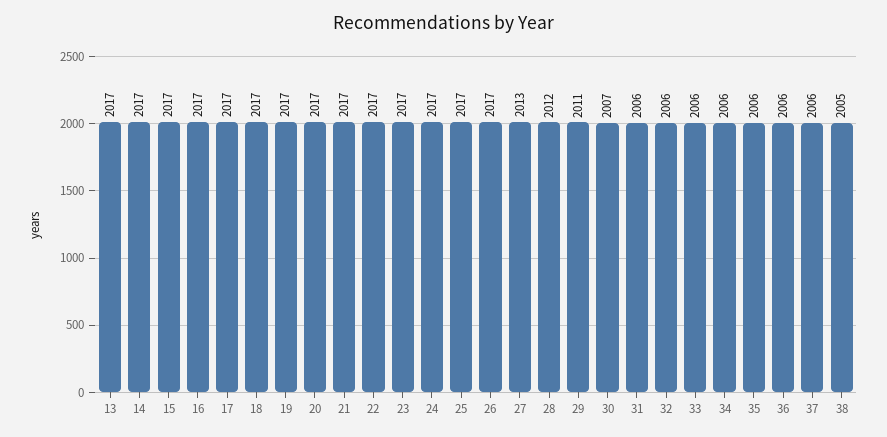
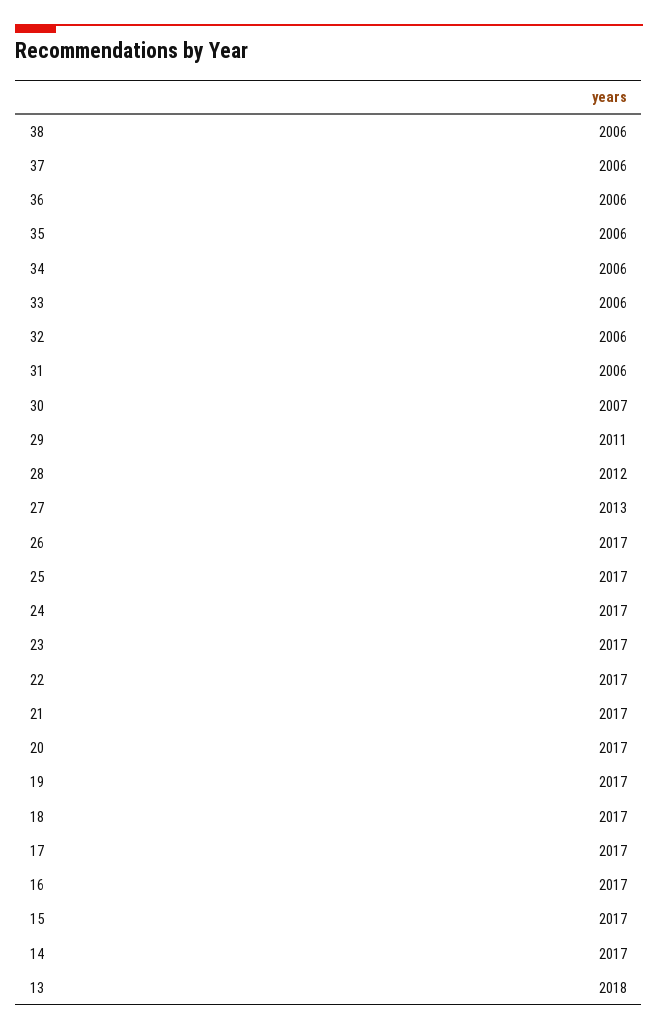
13: 2017 -> 2018
38: 2005 -> 2006

